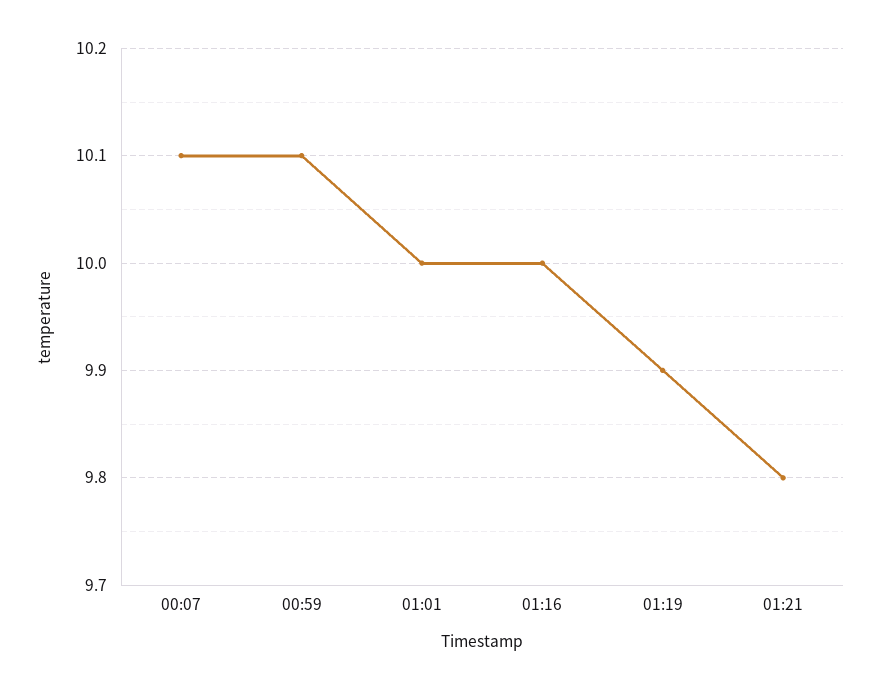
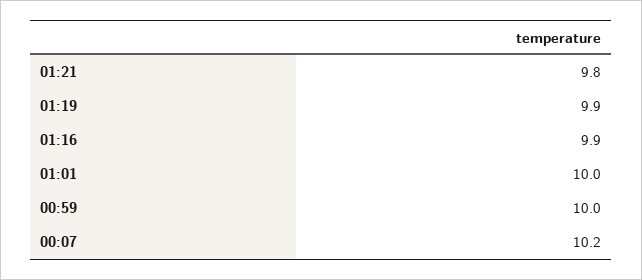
00:07: 10.1 -> 10.2
00:59: 10.1 -> 10
01:16: 10 -> 9.9

